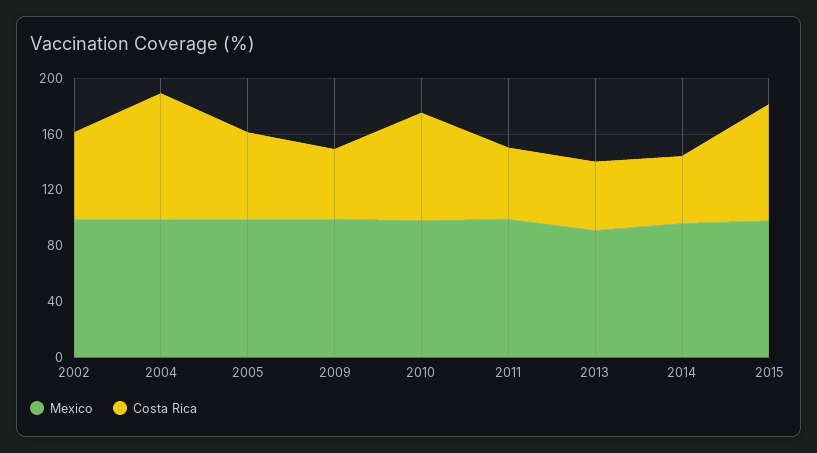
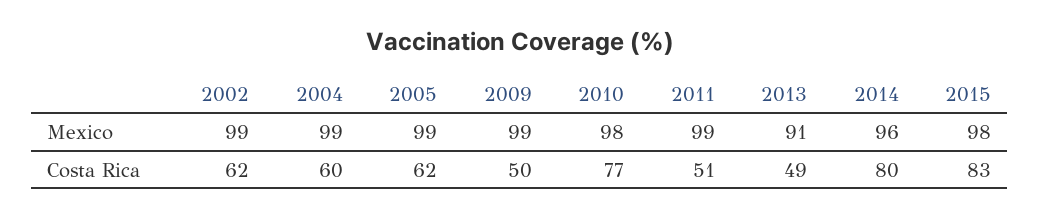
Costa Rica, 2004: 90 -> 60
Costa Rica, 2014: 50 -> 80

